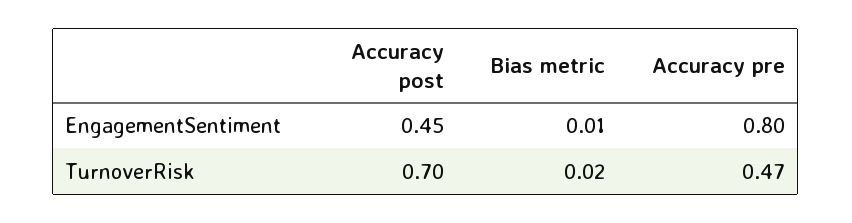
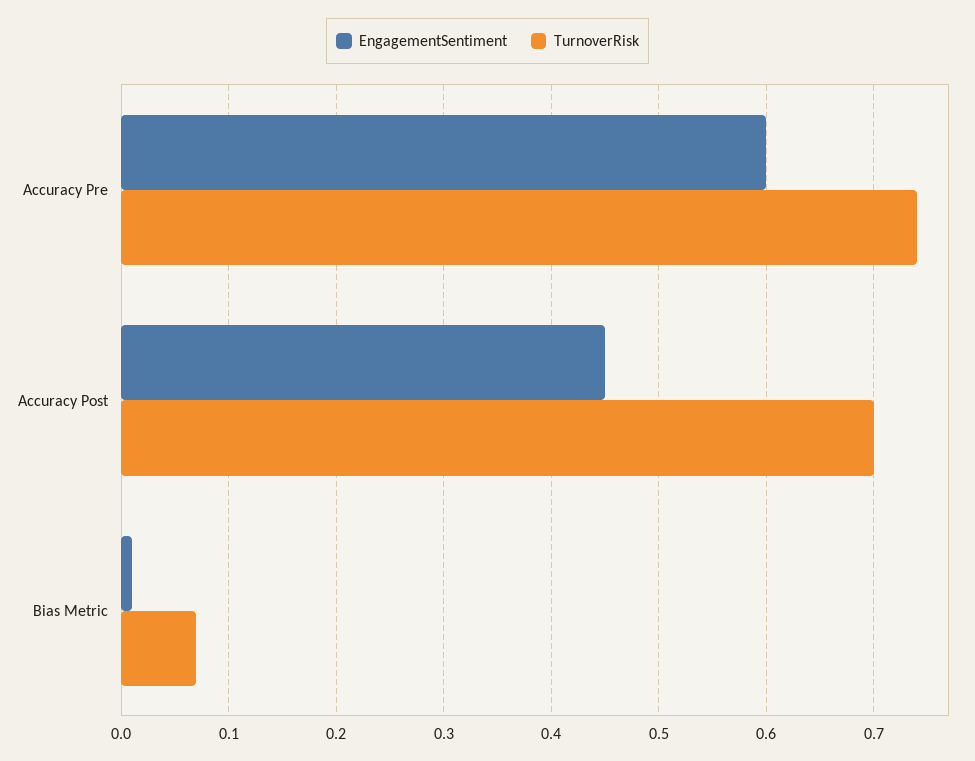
EngagementSentiment, Accuracy pre: 0.8 -> 0.6
TurnoverRisk, Bias metric: 0.02 -> 0.07
TurnoverRisk, Accuracy pre: 0.47 -> 0.74

